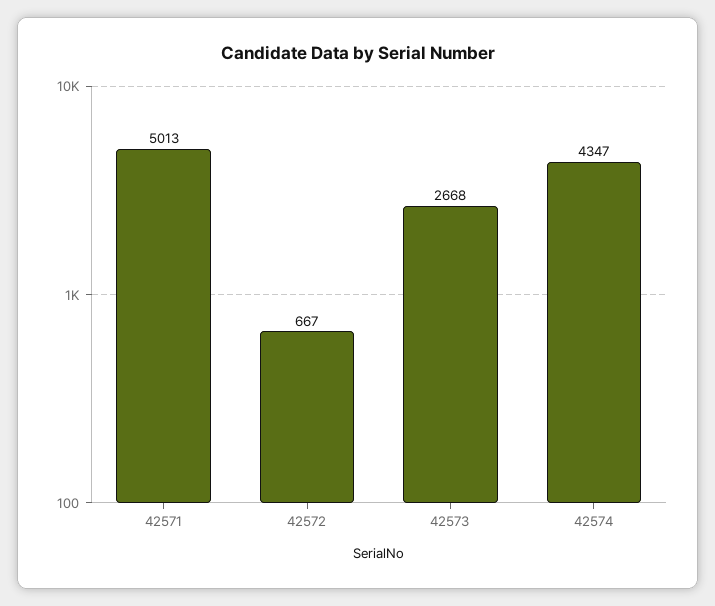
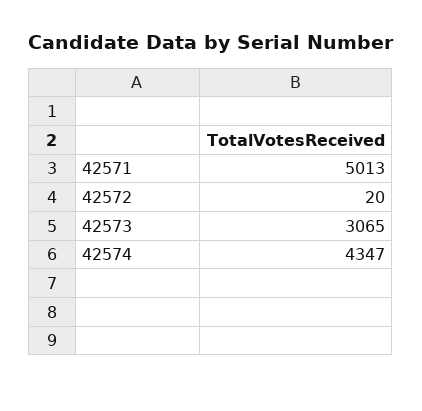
42572: 667 -> 20
42573: 2668 -> 3065

